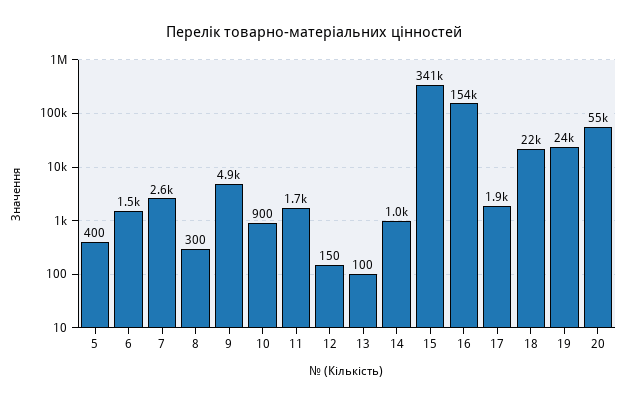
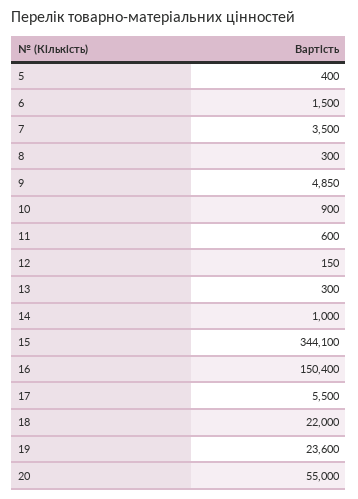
7: 2600 -> 3500
11: 1700 -> 600
13: 100 -> 300
15: 341000 -> 344100
16: 154000 -> 150400
17: 1900 -> 5500

